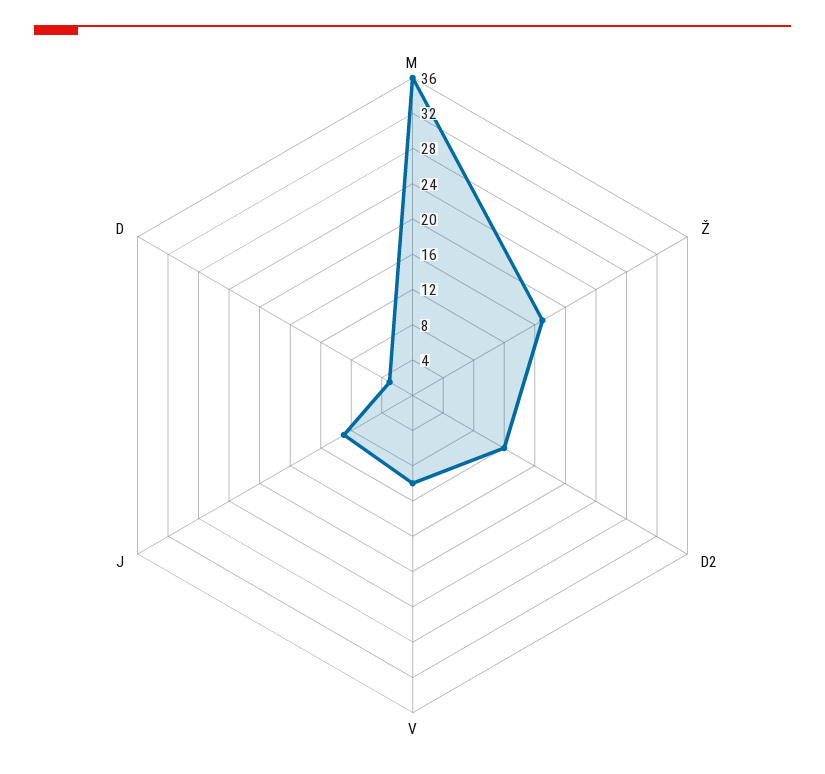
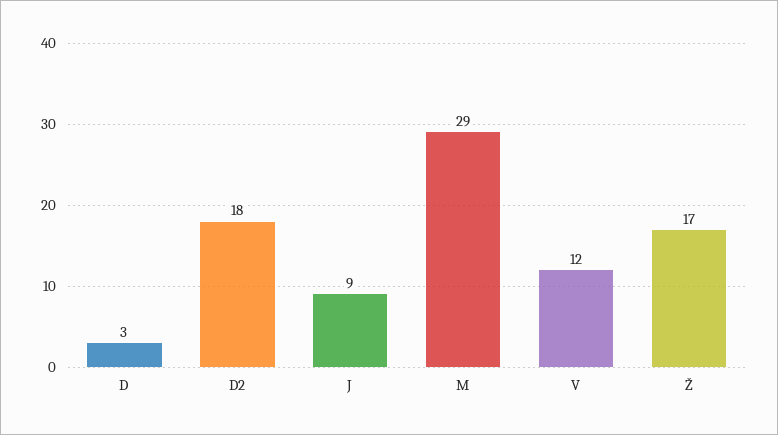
M: 36 -> 29
D2: 12 -> 18
V: 10 -> 12

